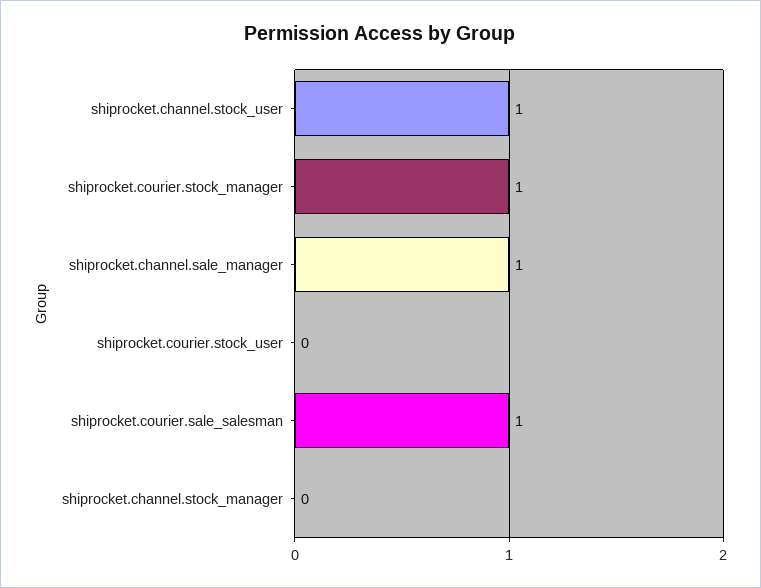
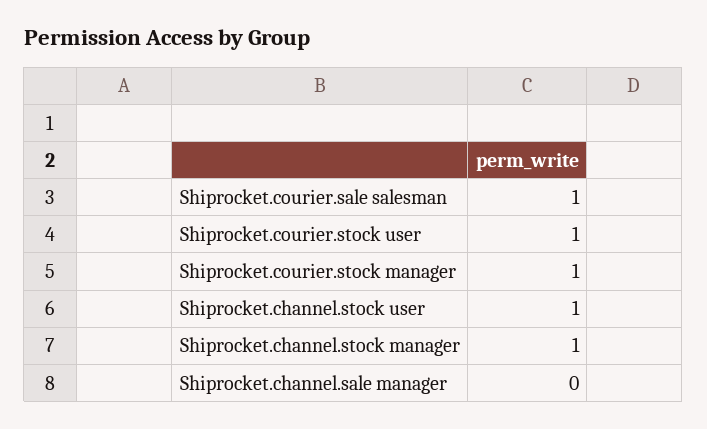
shiprocket.channel.sale_manager: 1 -> 0
shiprocket.courier.stock_user: 0 -> 1
shiprocket.channel.stock_manager: 0 -> 1

